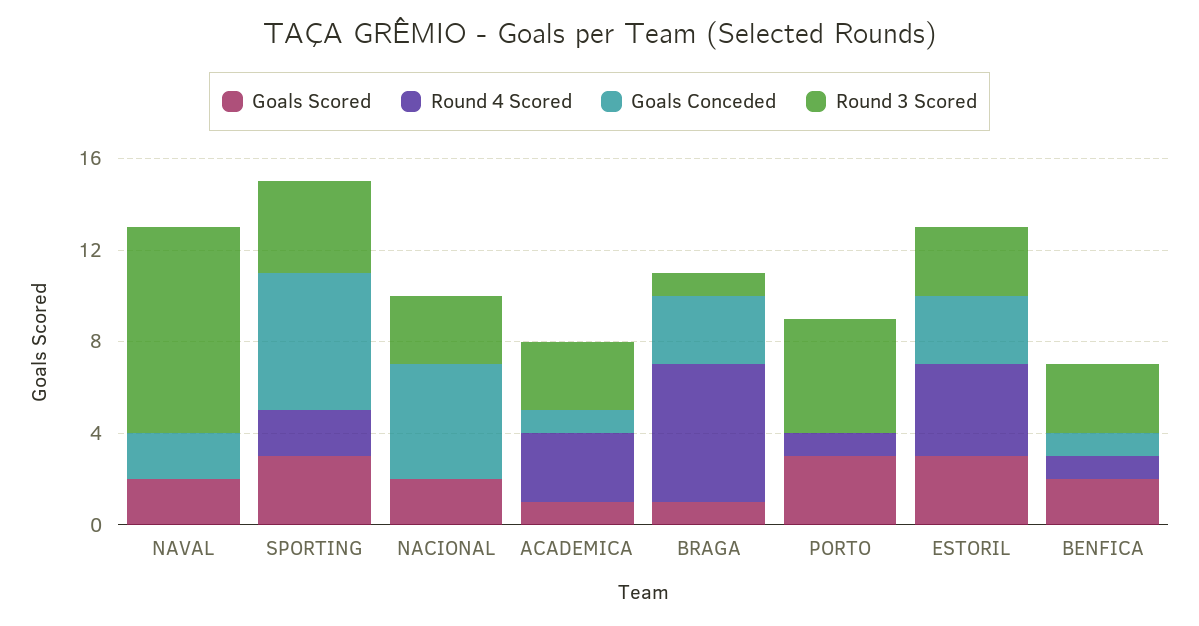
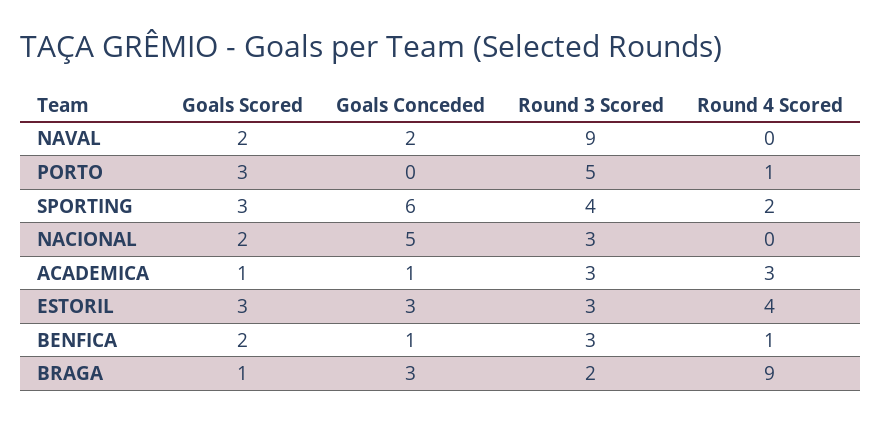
Round 4 Scored, BRAGA: 6 -> 9
Round 3 Scored, BRAGA: 1 -> 2

